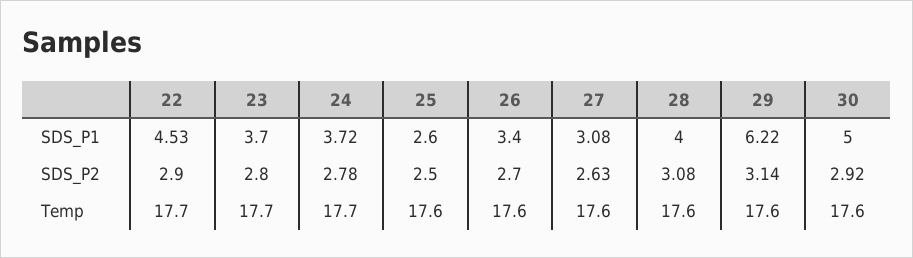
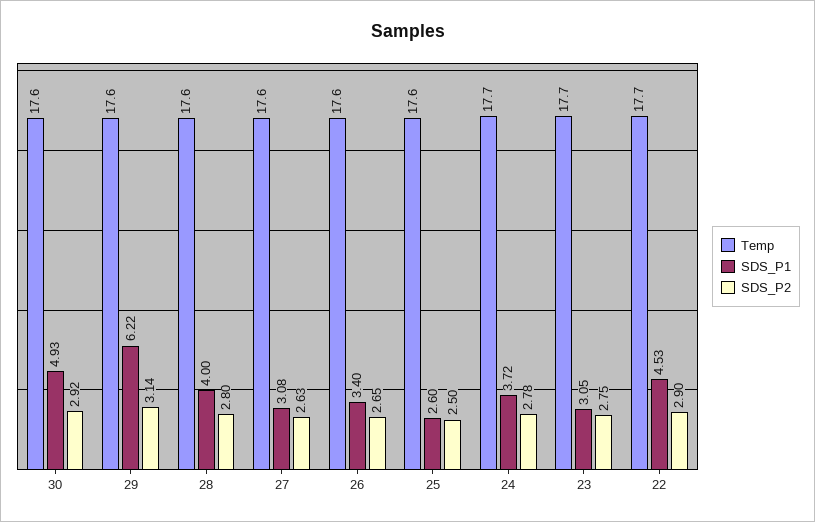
SDS_P1, 23: 3.7 -> 3.05
SDS_P1, 30: 5 -> 4.93
SDS_P2, 23: 2.8 -> 2.75
SDS_P2, 26: 2.7 -> 2.65
SDS_P2, 28: 3.08 -> 2.8

